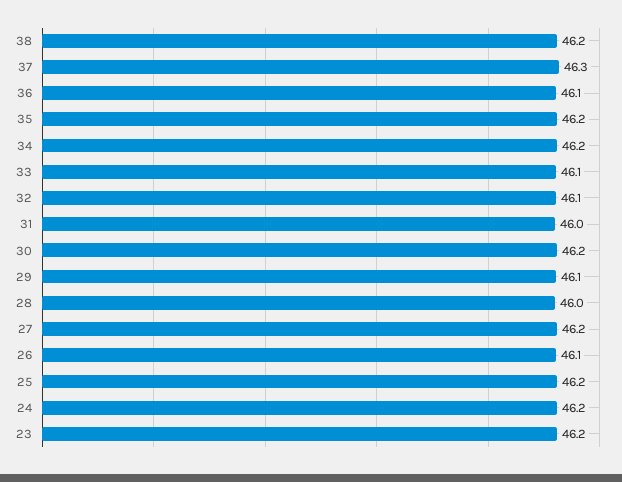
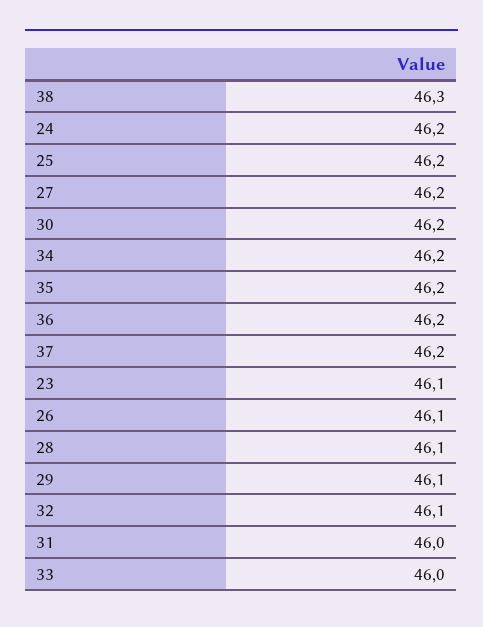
38: 46.2 -> 46.3
37: 46.3 -> 46.2
36: 46.1 -> 46.2
33: 46.1 -> 46
28: 46 -> 46.1
23: 46.2 -> 46.1

